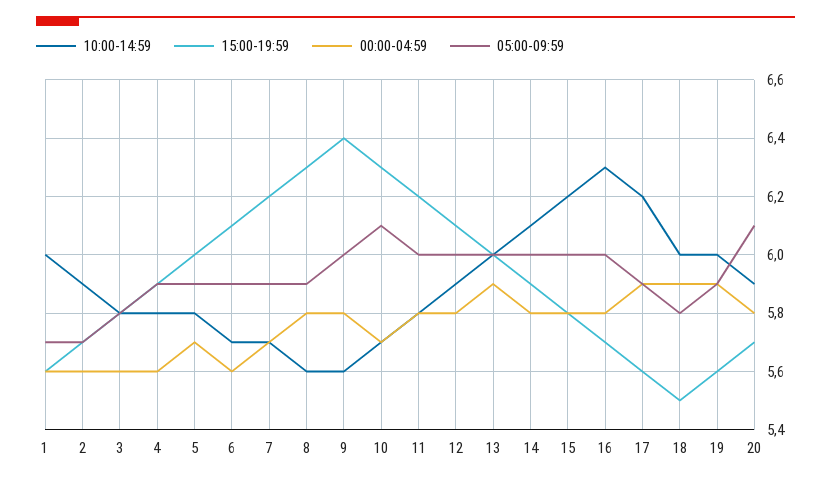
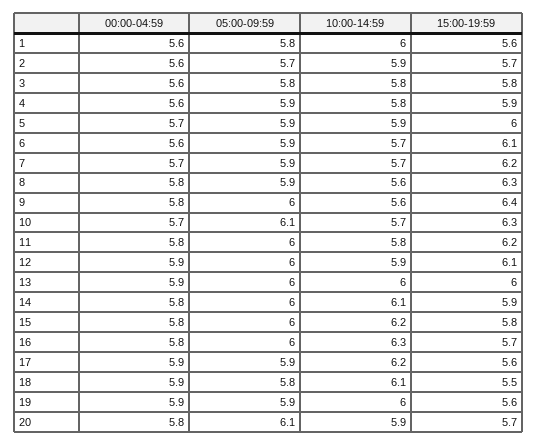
05:00-09:59, 1: 5.7 -> 5.8
10:00-14:59, 5: 5.8 -> 5.9
00:00-04:59, 12: 5.8 -> 5.9
10:00-14:59, 18: 6 -> 6.1

